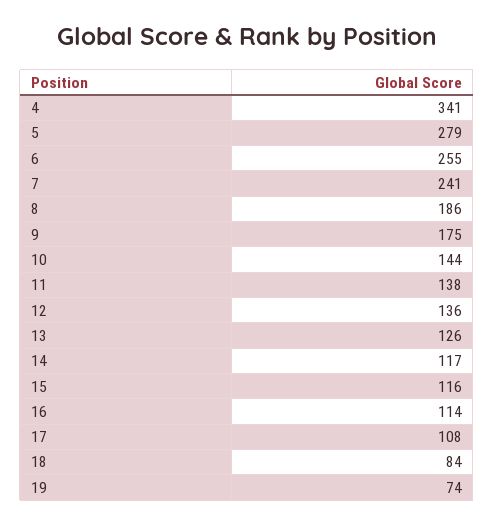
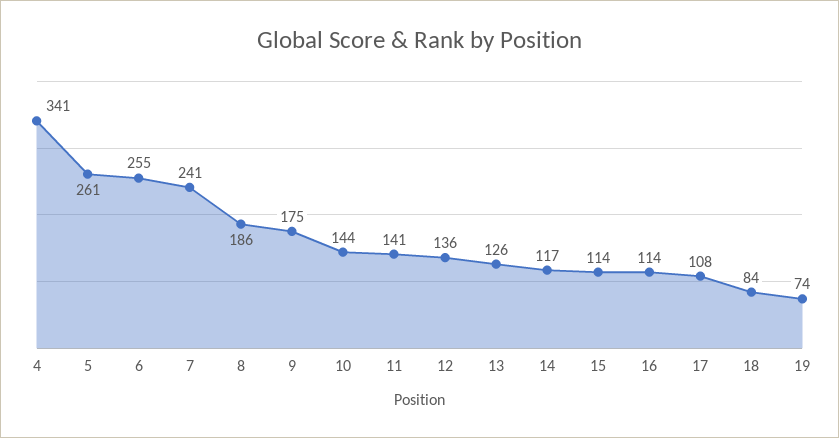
5: 279 -> 261
11: 138 -> 141
15: 116 -> 114

